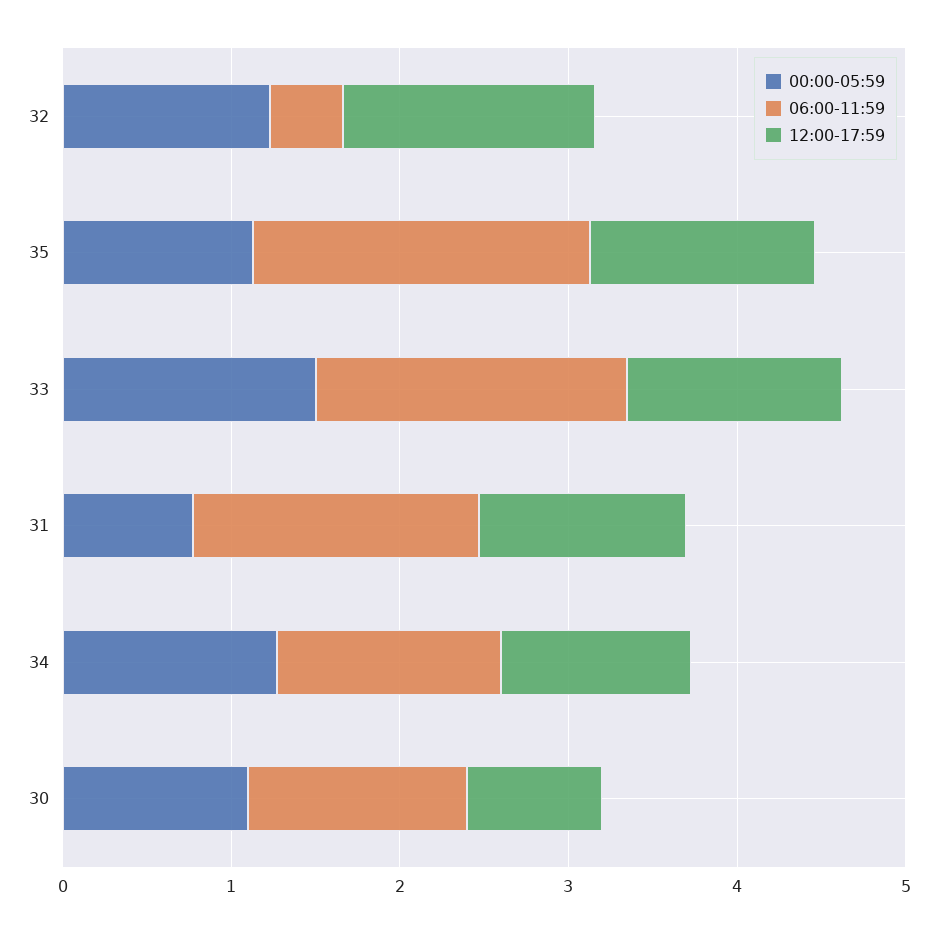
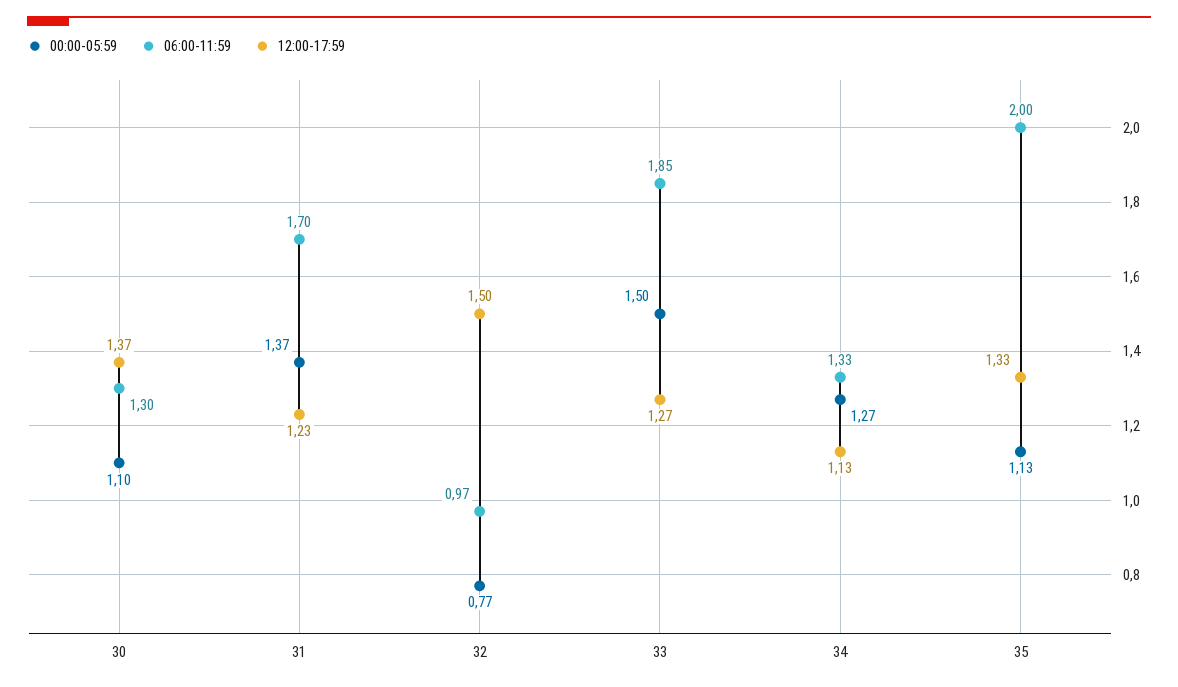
00:00-05:59, 32: 1.2 -> 0.77
06:00-11:59, 32: 0.4 -> 0.97
00:00-05:59, 31: 0.8 -> 1.37
12:00-17:59, 30: 0.8 -> 1.37

